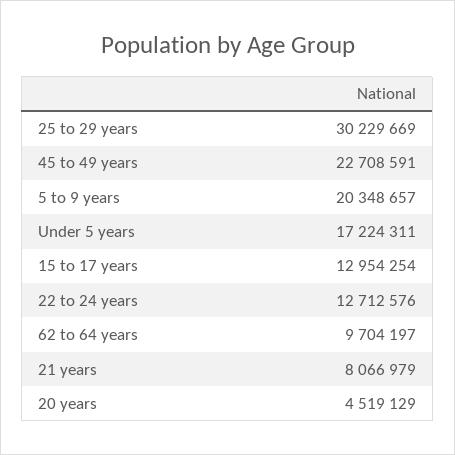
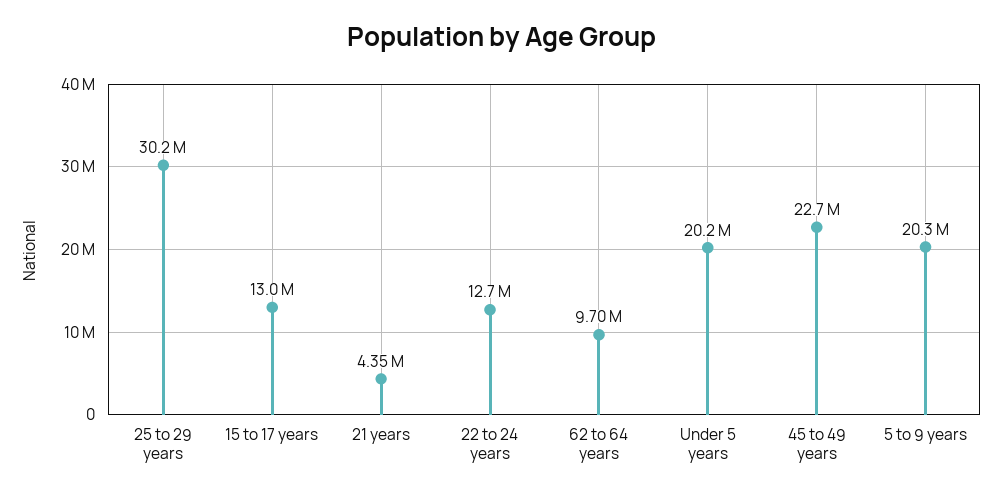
Under 5 years: 17224311 -> 20200000
21 years: 8066979 -> 4350000
20 years: 4519129 -> none

